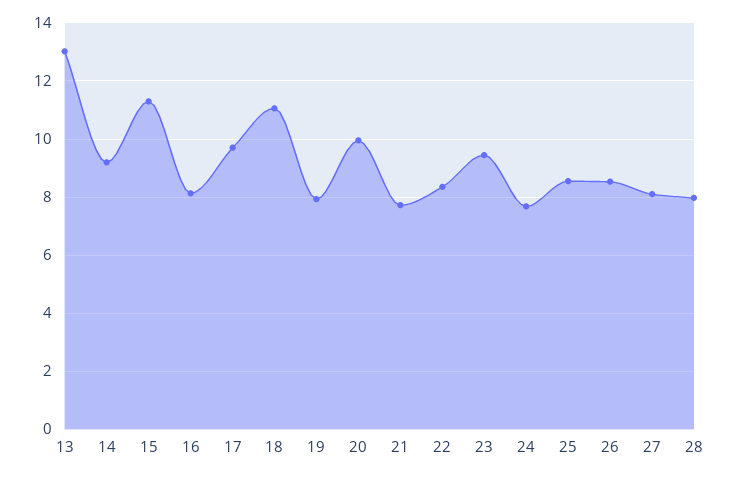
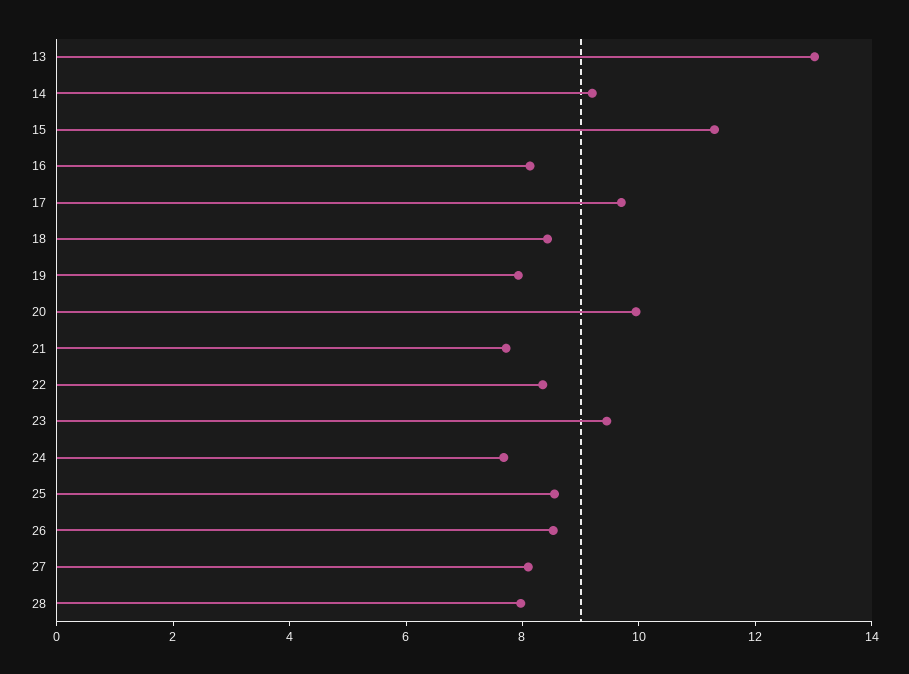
18: 11 -> 8.5

